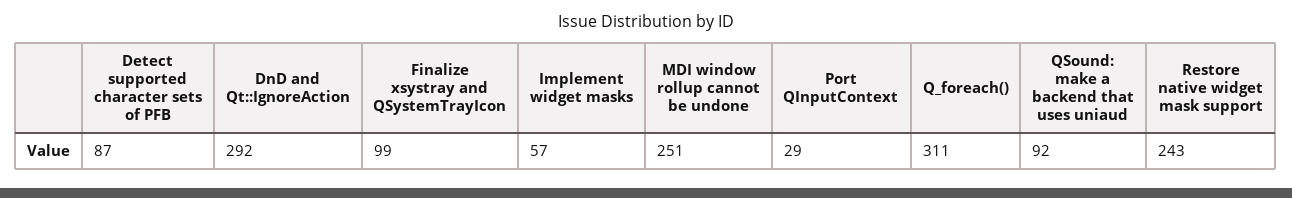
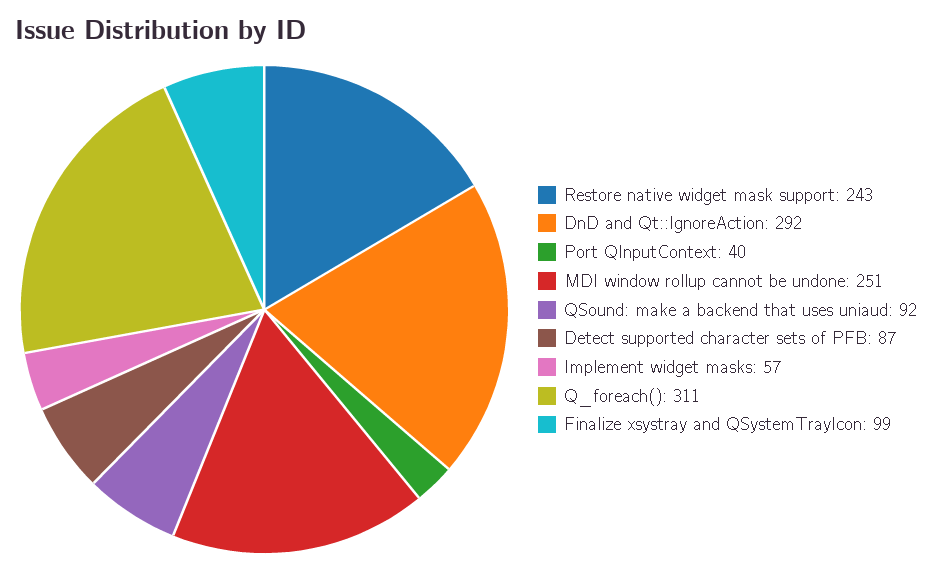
Port QInputContext: 29 -> 40

